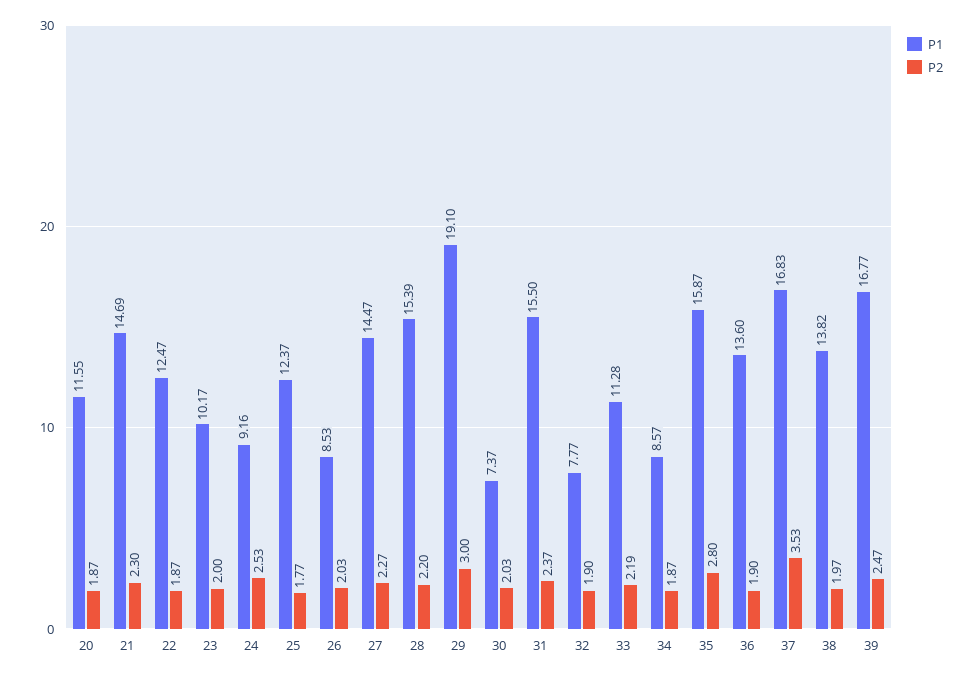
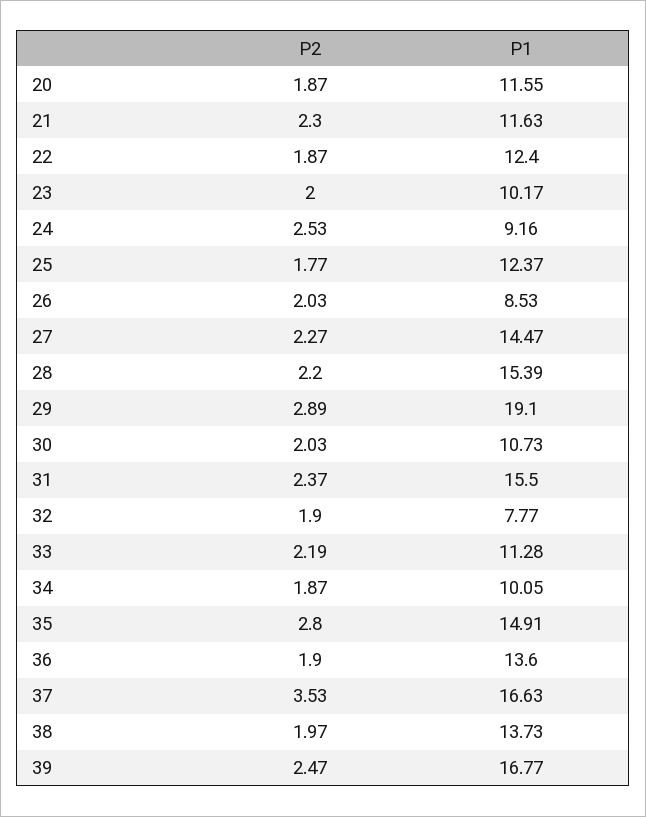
P1, 21: 14.69 -> 11.63
P1, 22: 12.47 -> 12.4
P2, 29: 3 -> 2.89
P1, 30: 7.37 -> 10.73
P1, 34: 8.57 -> 10.05
P1, 35: 15.87 -> 14.91
P1, 37: 16.83 -> 16.63
P1, 38: 13.82 -> 13.73

